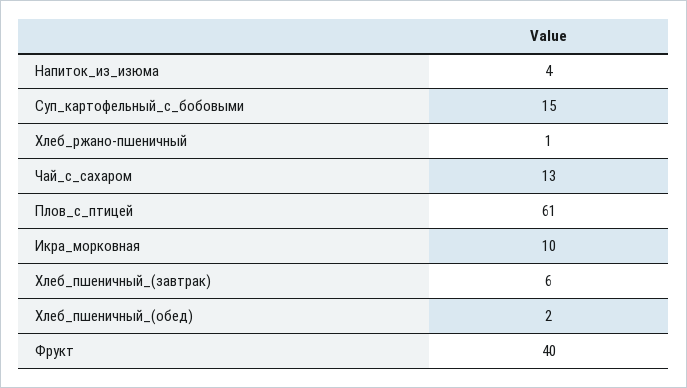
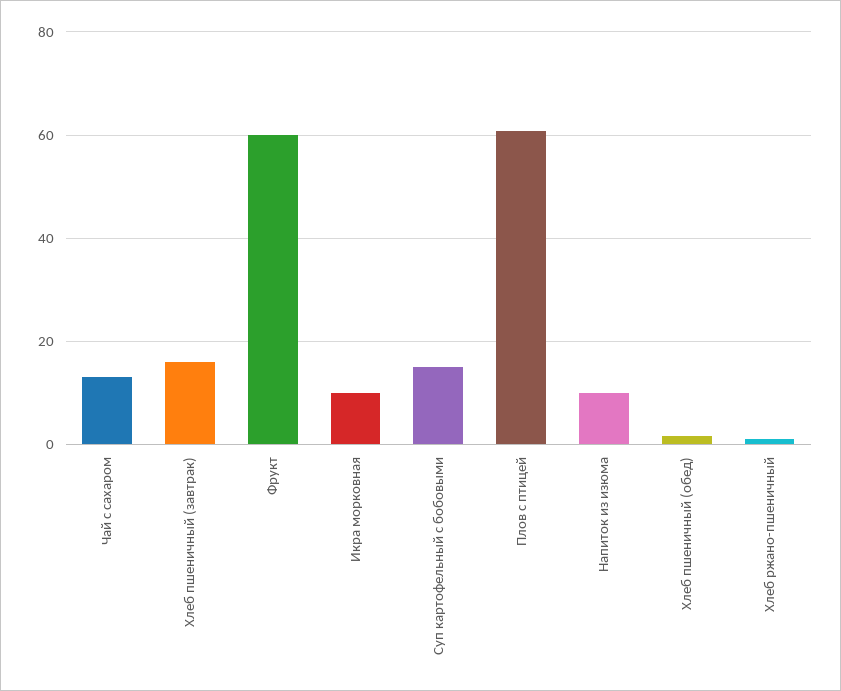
Напиток_из_изюма: 4 -> 10
Хлеб_пшеничный_(завтрак): 6 -> 16
Фрукт: 40 -> 60

